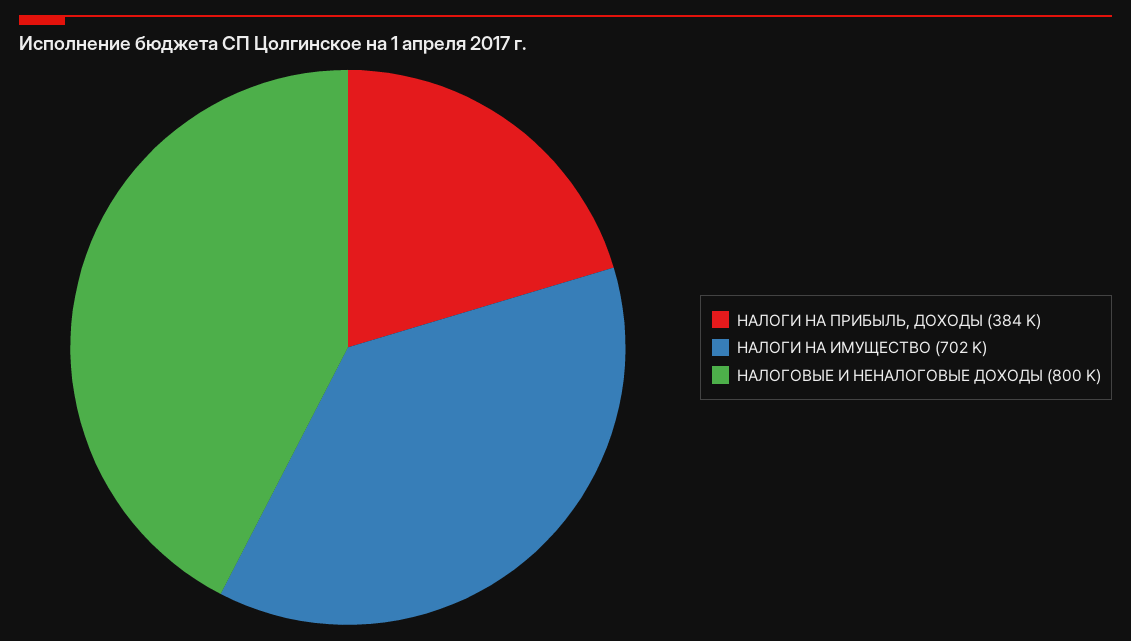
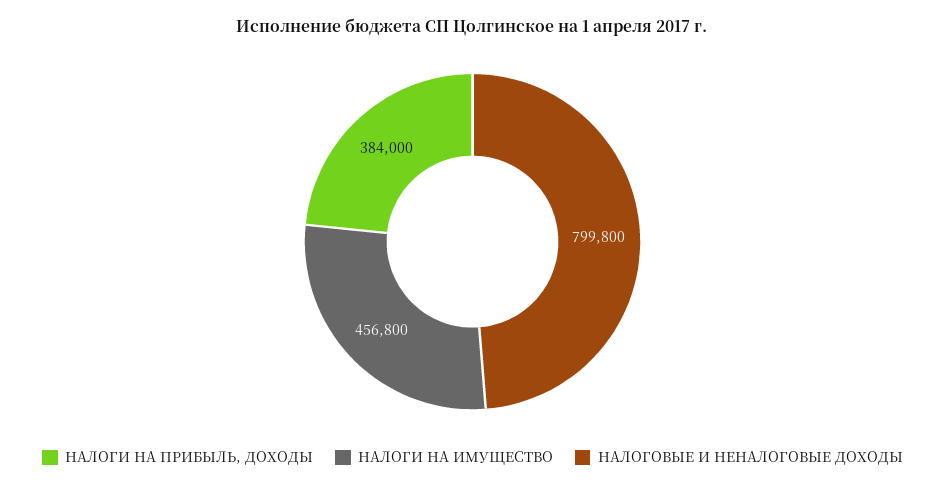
НАЛОГИ НА ИМУЩЕСТВО: 702000 -> 456800

